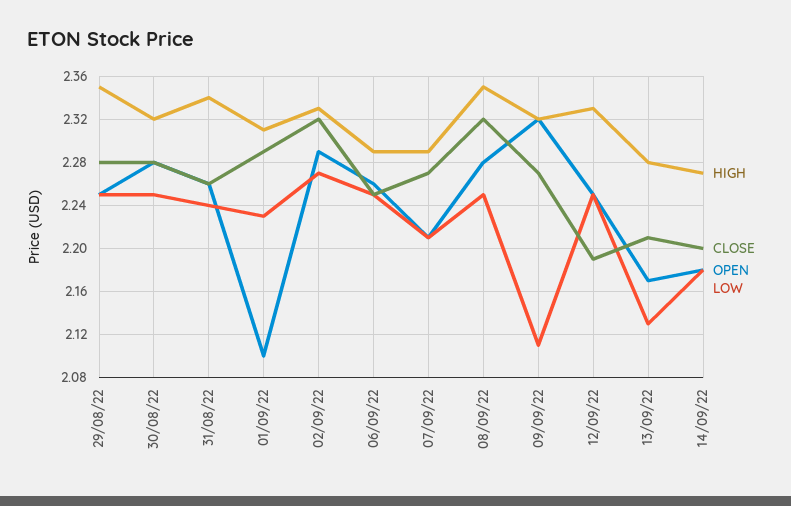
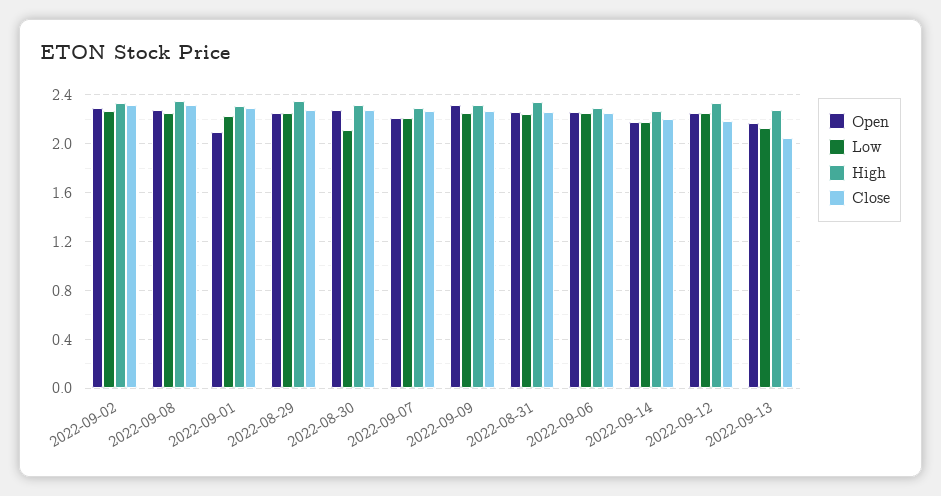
LOW, 30/08/22: 2.25 -> 2.1
LOW, 09/09/22: 2.11 -> 2.25
CLOSE, 13/09/22: 2.21 -> 2.05

